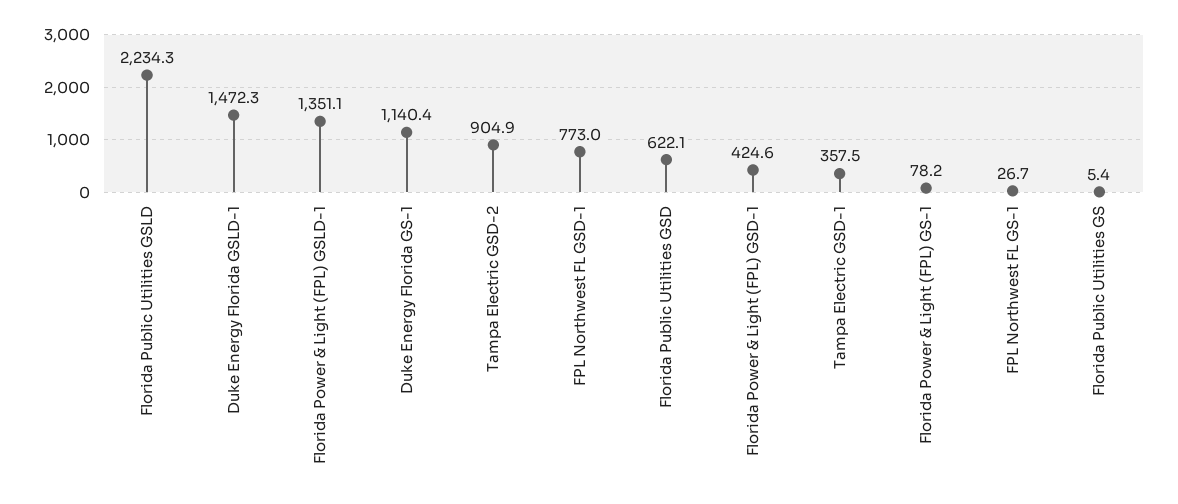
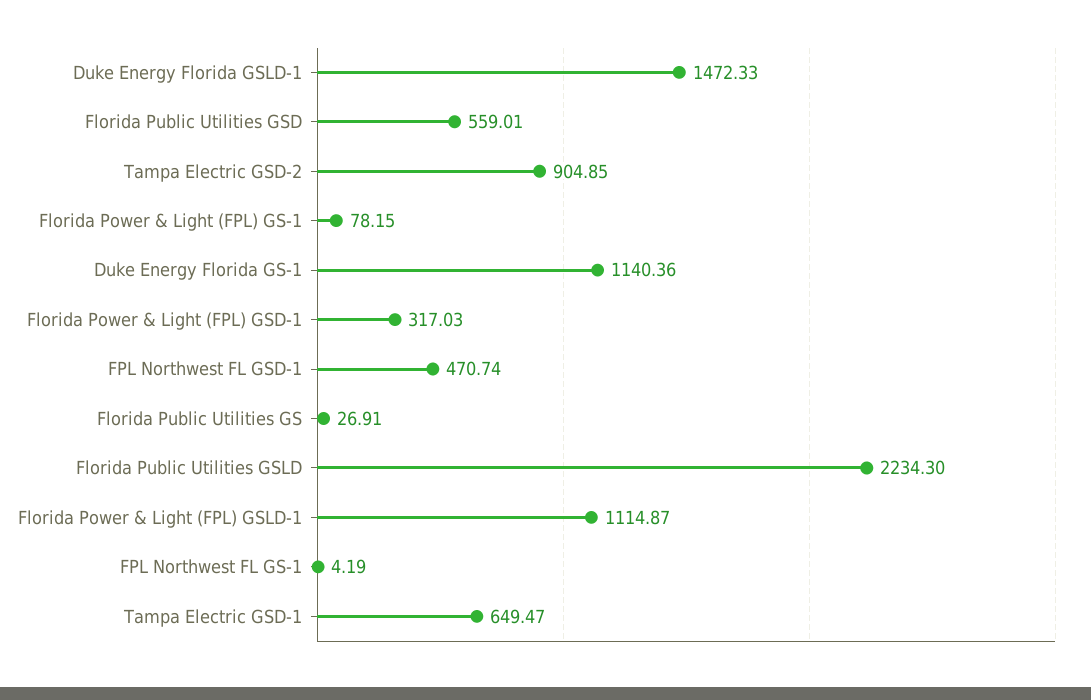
Florida Power & Light (FPL) GSLD-1: 1351.1 -> 1114.87
FPL Northwest FL GSD-1: 773 -> 470.74
Florida Public Utilities GSD: 622.1 -> 559.01
Florida Power & Light (FPL) GSD-1: 424.6 -> 317.03
Tampa Electric GSD-1: 357.5 -> 649.47
FPL Northwest FL GS-1: 26.7 -> 4.19
Florida Public Utilities GS: 5.4 -> 26.91

